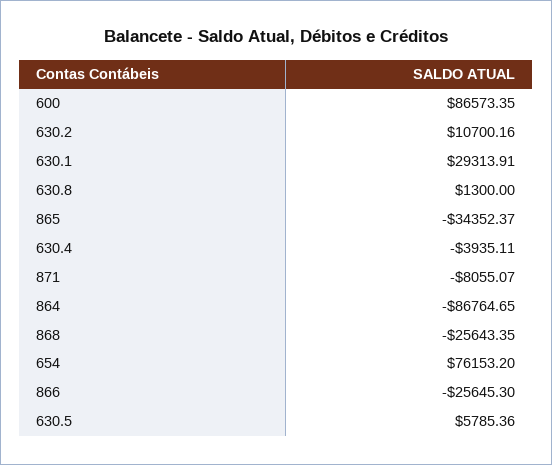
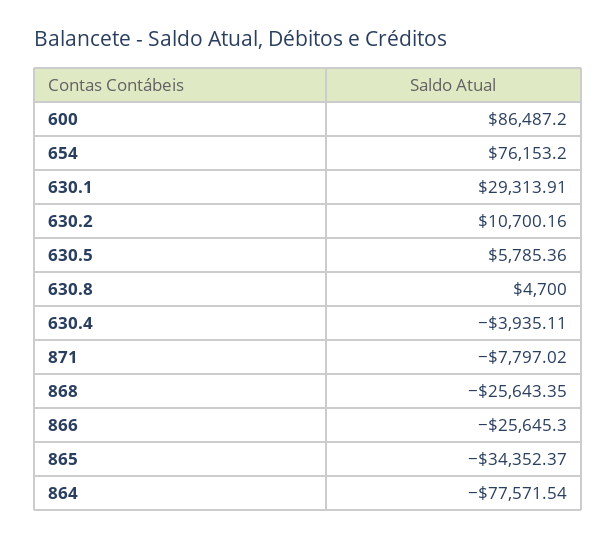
600: 86573.35 -> 86487.2
630.8: 1300 -> 4700
871: -8055.07 -> -7797.02
864: -86764.65 -> -77571.54

